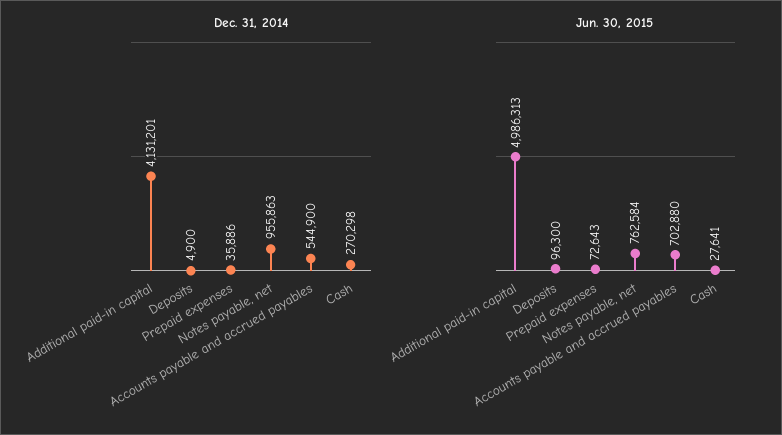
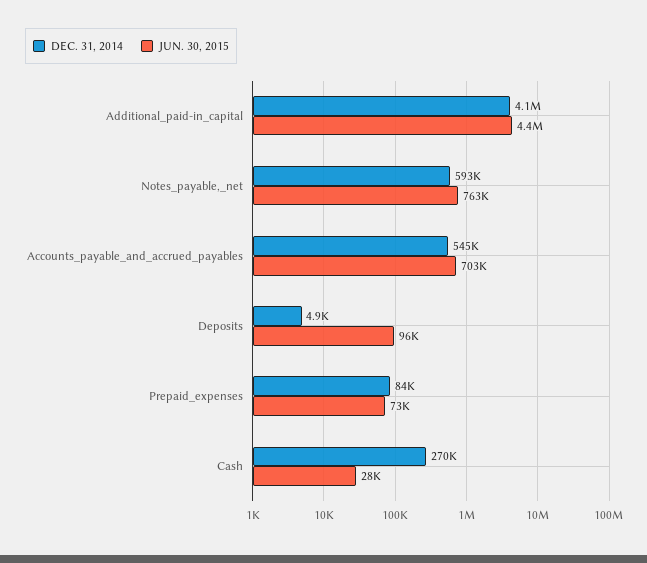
Dec. 31, 2014, Prepaid expenses: 35886 -> 84000
Dec. 31, 2014, Notes payable, net: 955863 -> 593000
Jun. 30, 2015, Additional paid-in capital: 4986313 -> 4400000

